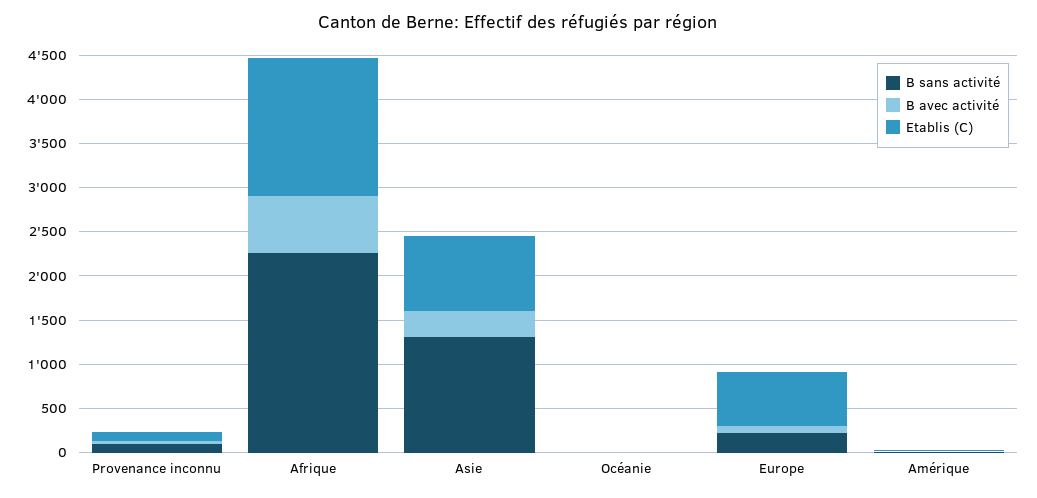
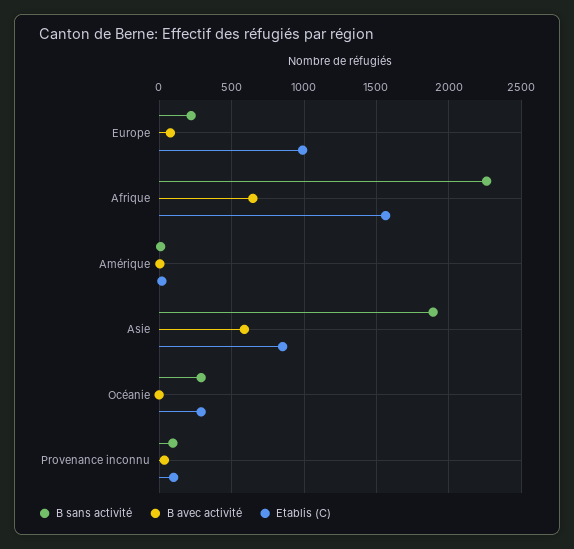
B sans activité, Asie: 1300 -> 1900
B avec activité, Asie: 300 -> 600
B sans activité, Océanie: 0 -> 300
Etablis (C), Océanie: 0 -> 300
Etablis (C), Europe: 600 -> 1000

